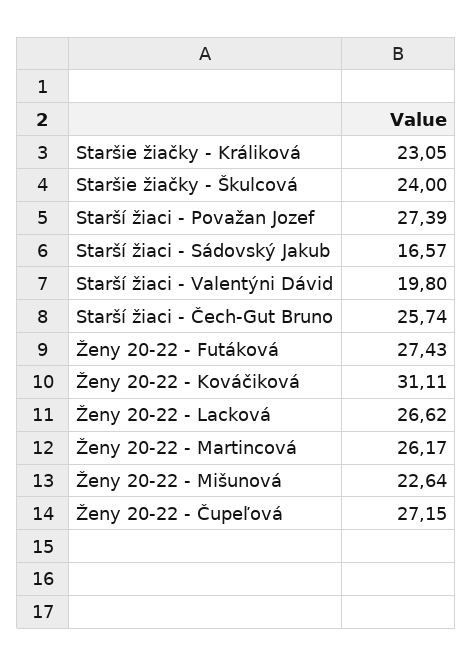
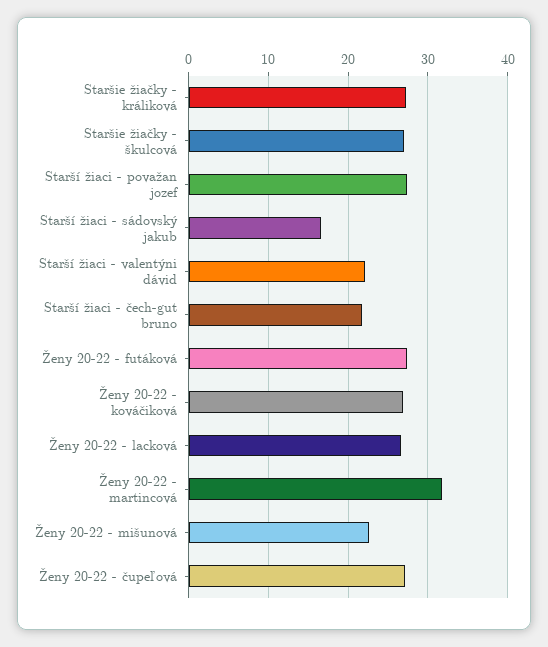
Staršie žiačky - Králiková: 23.05 -> 27
Staršie žiačky - Škulcová: 24 -> 27
Starší žiaci - Valentýni Dávid: 19.8 -> 22
Starší žiaci - Čech-Gut Bruno: 25.74 -> 22
Ženy 20-22 - Kováčiková: 31.11 -> 27
Ženy 20-22 - Martincová: 26.17 -> 32

